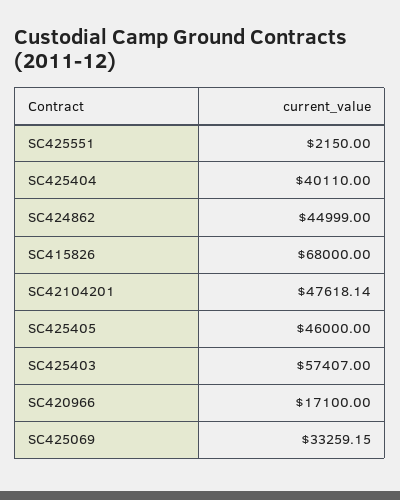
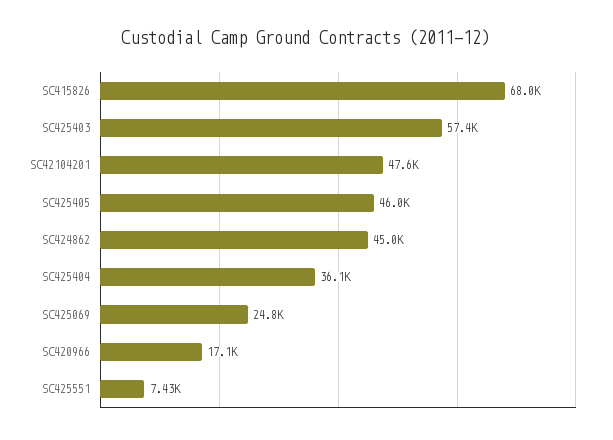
SC425551: 2150 -> 7430
SC425404: 40110 -> 36100
SC425069: 33259.15 -> 24800

